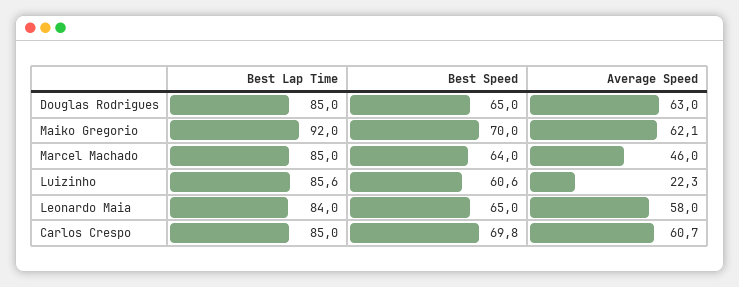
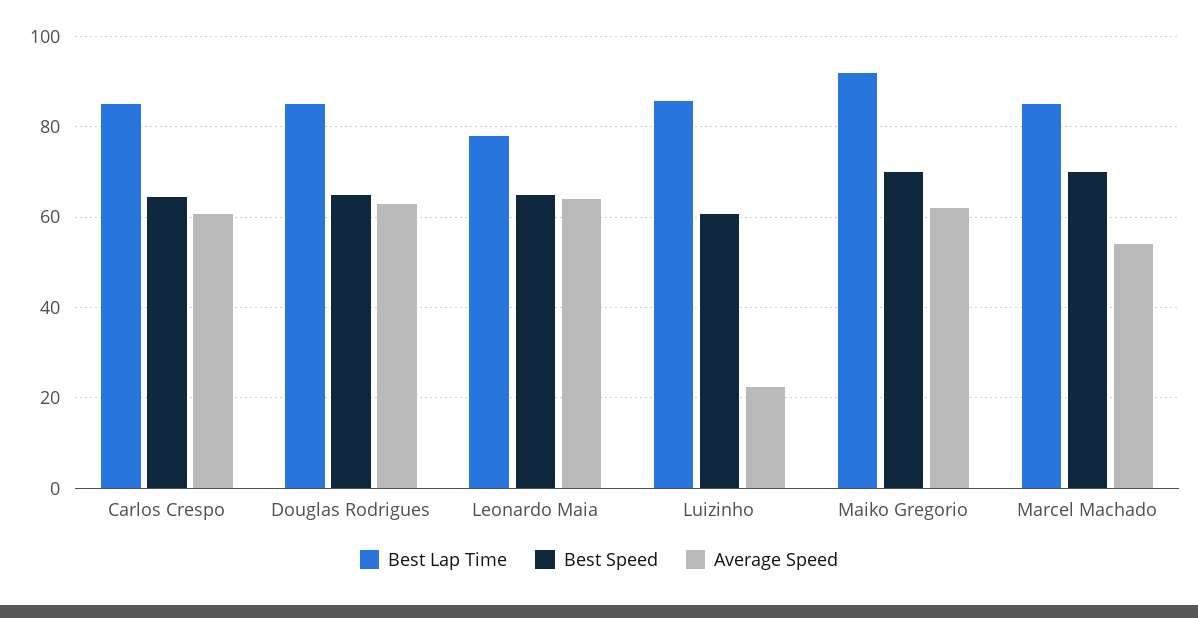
Best Speed, Marcel Machado: 64 -> 70
Average Speed, Marcel Machado: 46 -> 54
Best Lap Time, Leonardo Maia: 84 -> 78
Average Speed, Leonardo Maia: 58 -> 64
Best Speed, Carlos Crespo: 69.8 -> 64

